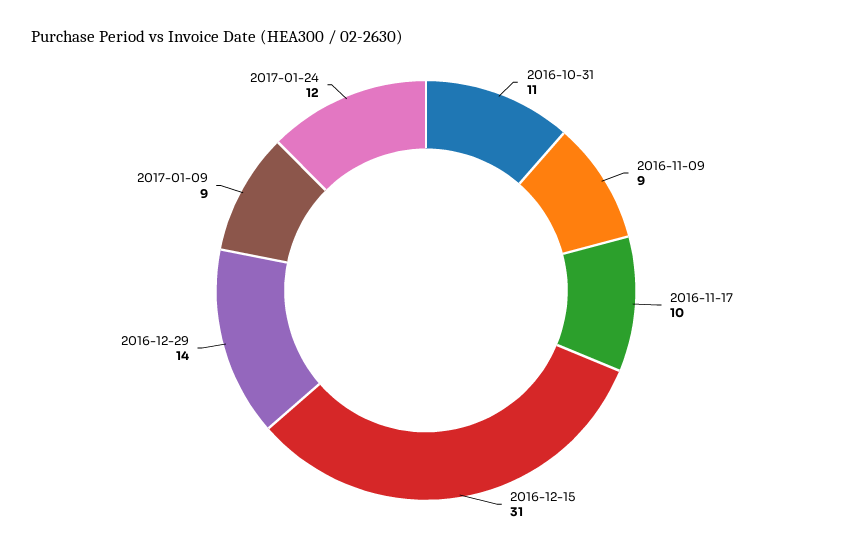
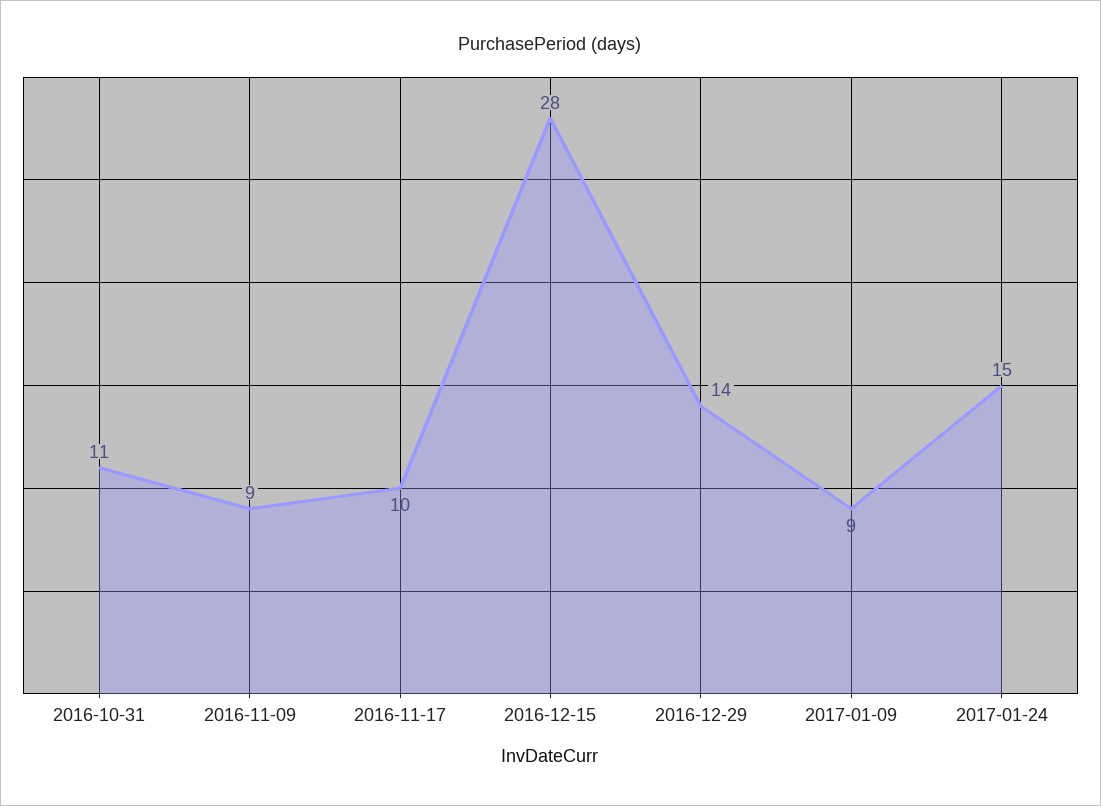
2016-12-15: 31 -> 28
2017-01-24: 12 -> 15

